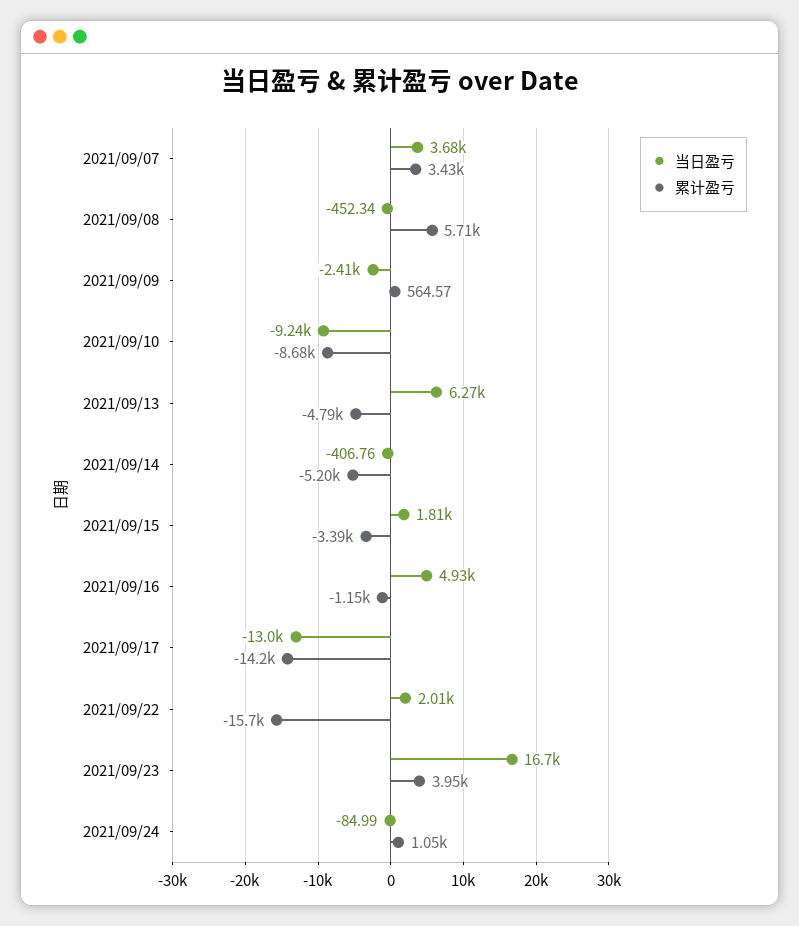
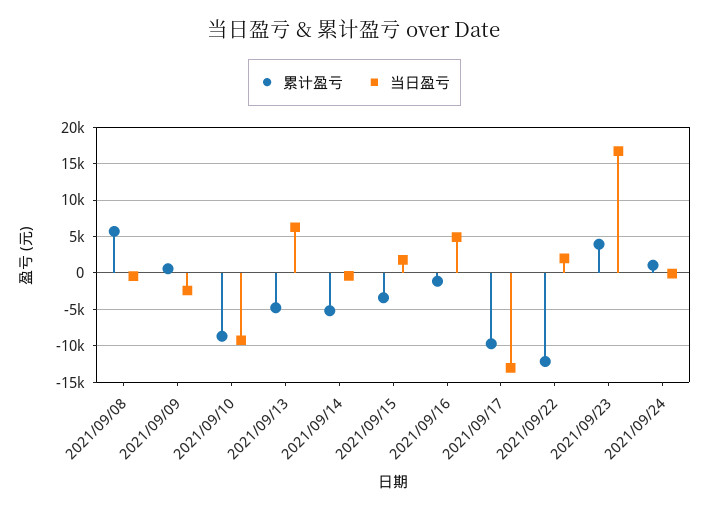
当日盈亏, 2021/09/07: 3680 -> none
累计盈亏, 2021/09/07: 3430 -> none
累计盈亏, 2021/09/17: -14200 -> -10000
累计盈亏, 2021/09/22: -15700 -> -12000

